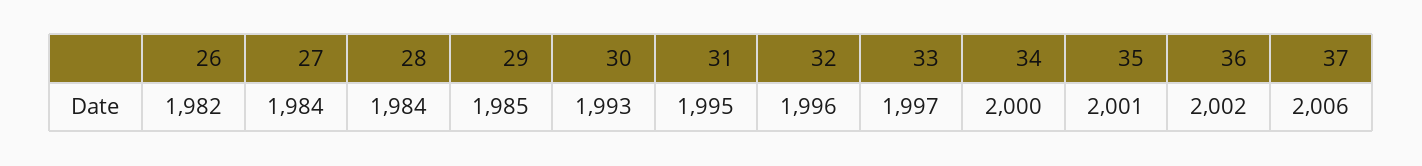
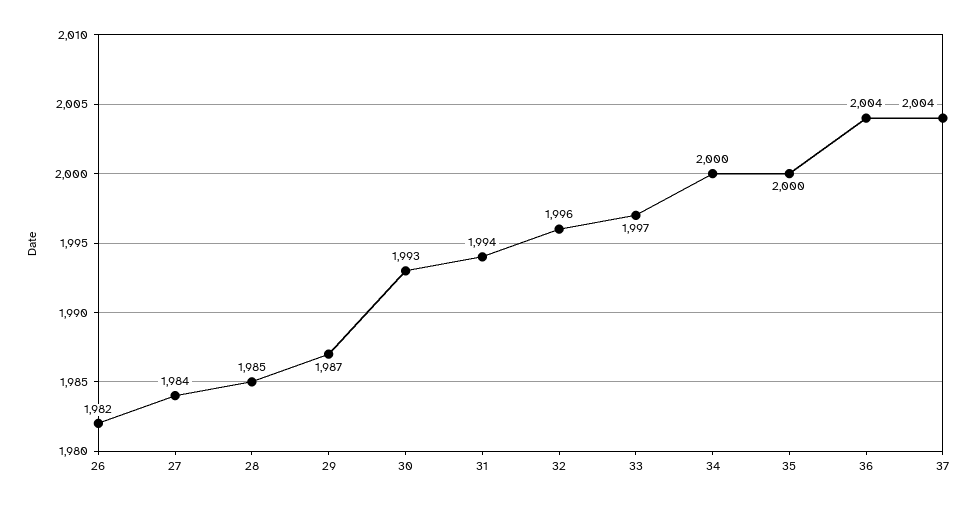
28: 1984 -> 1985
29: 1985 -> 1987
31: 1995 -> 1994
35: 2001 -> 2000
36: 2002 -> 2004
37: 2006 -> 2004

